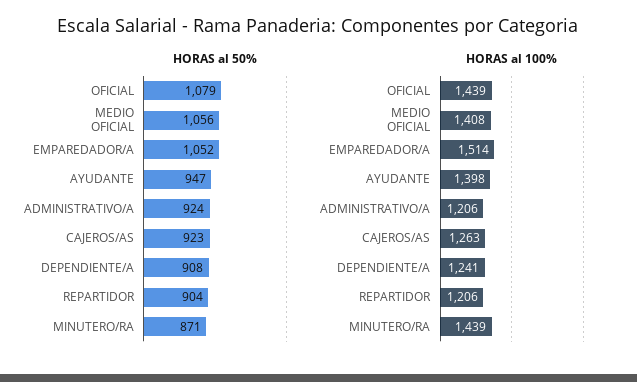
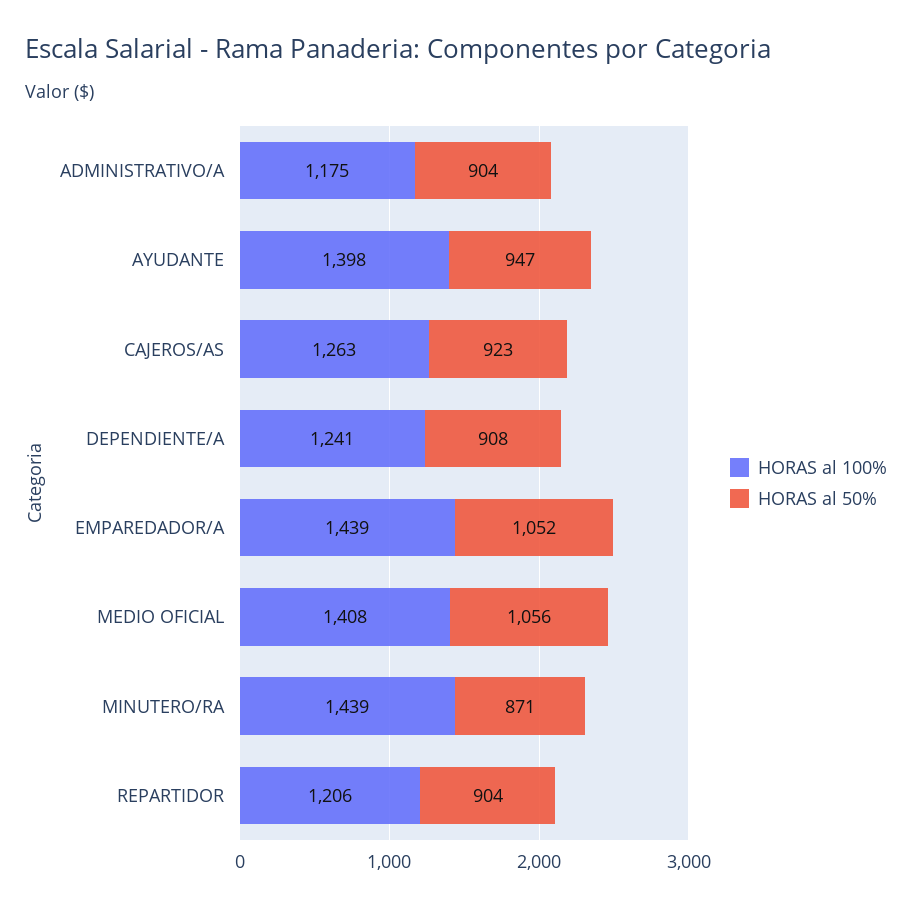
HORAS al 50%, OFICIAL: 1079 -> none
HORAS al 50%, ADMINISTRATIVO/A: 924 -> 904
HORAS al 100%, OFICIAL: 1439 -> none
HORAS al 100%, EMPAREDADOR/A: 1514 -> 1439
HORAS al 100%, ADMINISTRATIVO/A: 1206 -> 1175

